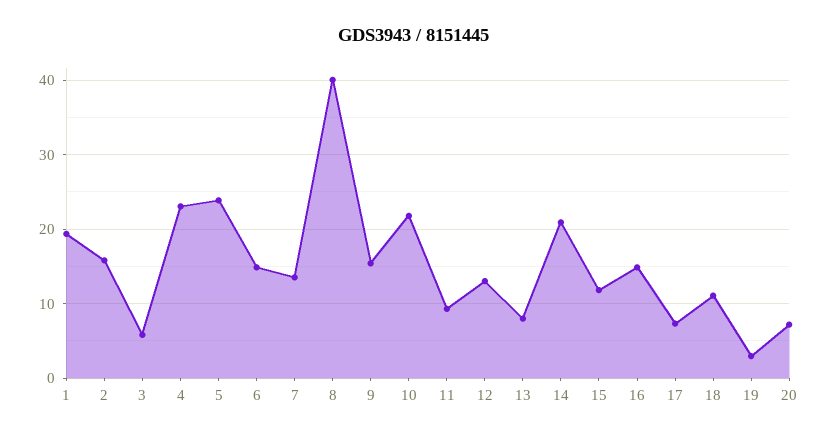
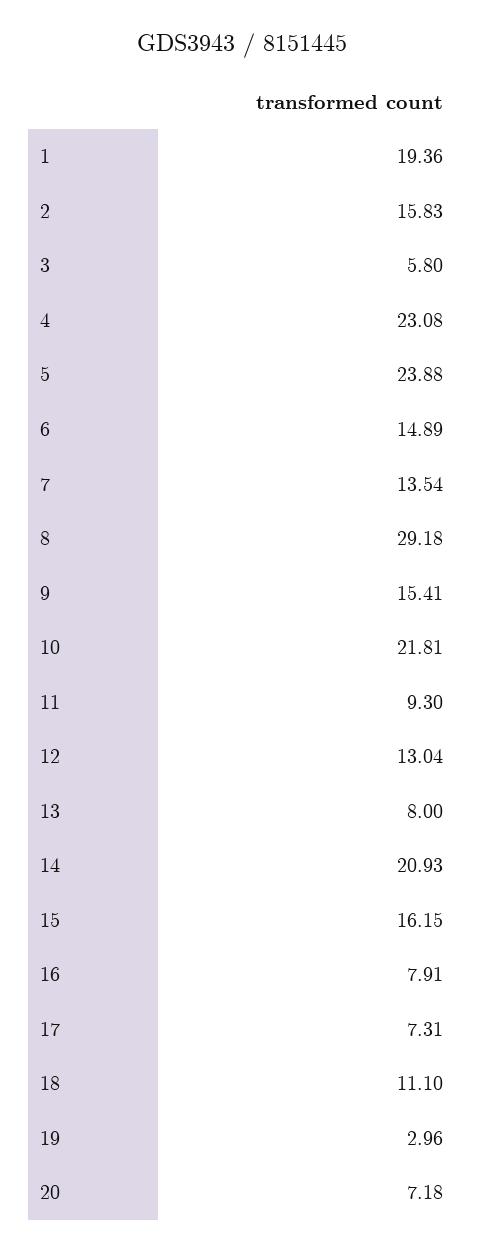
8: 40 -> 29.18
15: 12 -> 16.15
16: 15 -> 7.91

